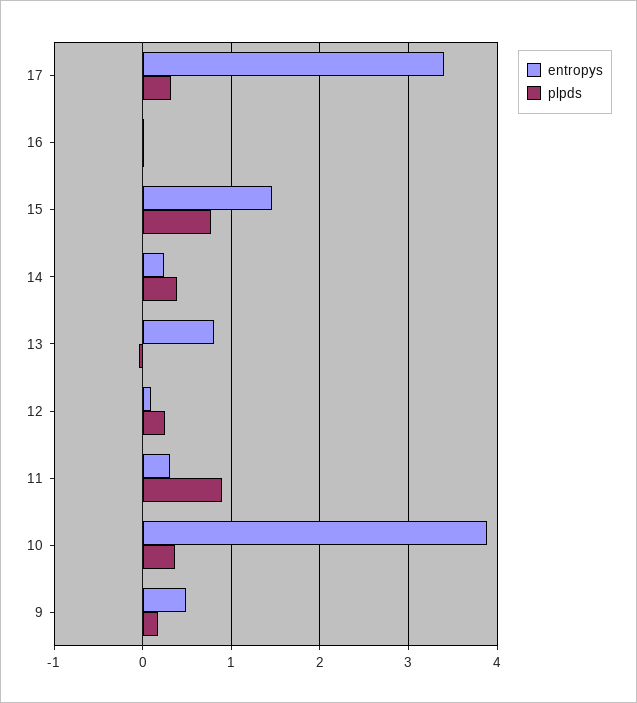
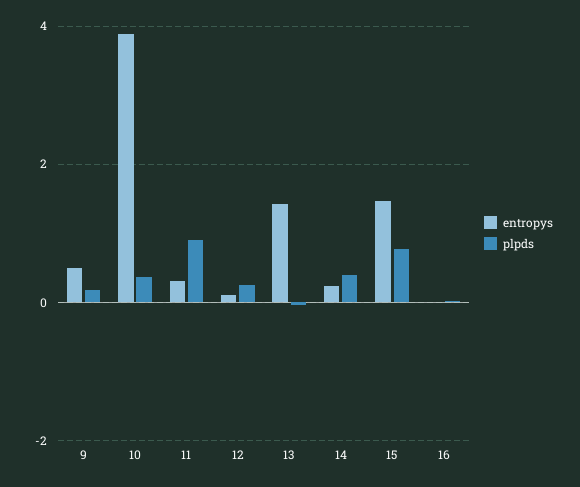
entropys, 17: 3.4 -> none
plpds, 17: 0.3 -> none
entropys, 13: 0.8 -> 1.4

